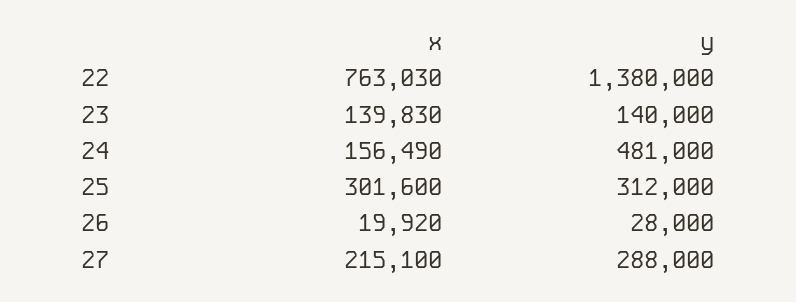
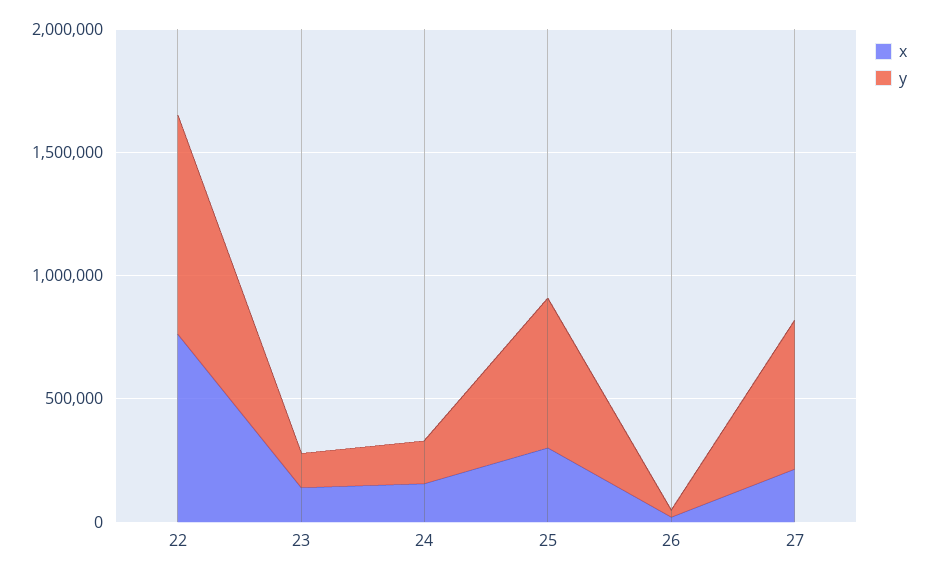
y, 22: 1380000 -> 900000
y, 24: 481000 -> 200000
y, 25: 312000 -> 600000
y, 27: 288000 -> 600000

